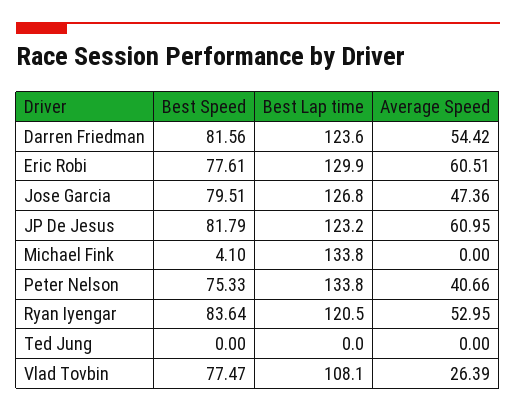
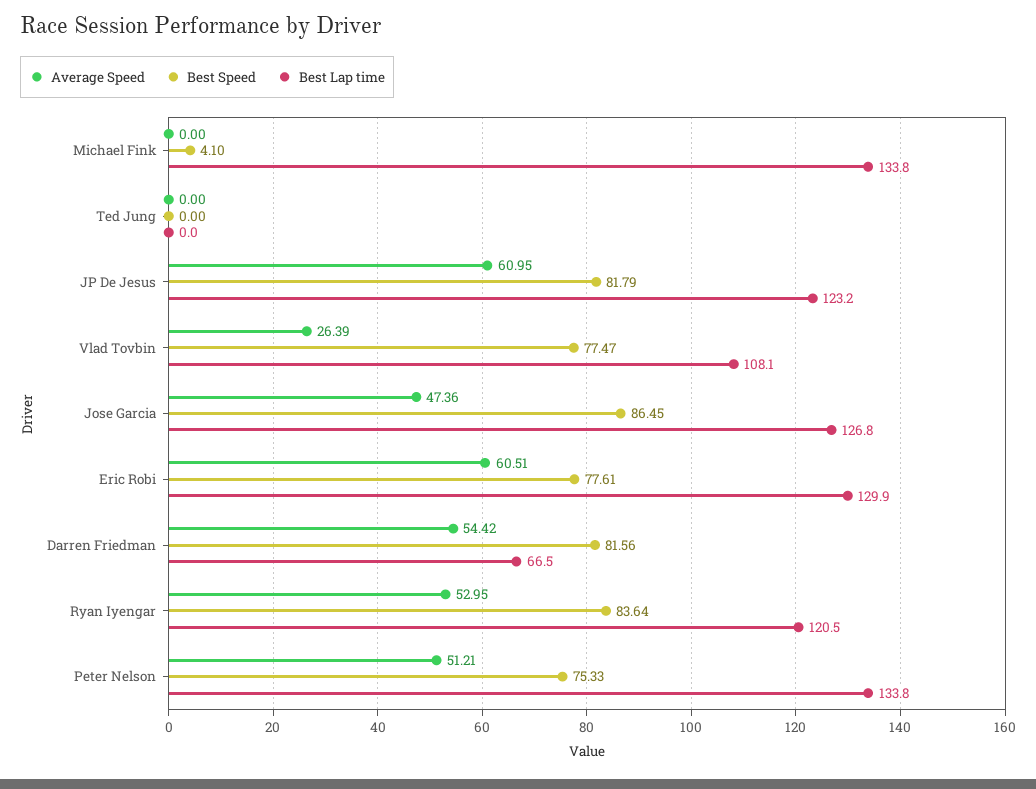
Best Lap time, Darren Friedman: 123.6 -> 66.5
Best Speed, Jose Garcia: 79.51 -> 86.45
Average Speed, Peter Nelson: 40.66 -> 51.21

